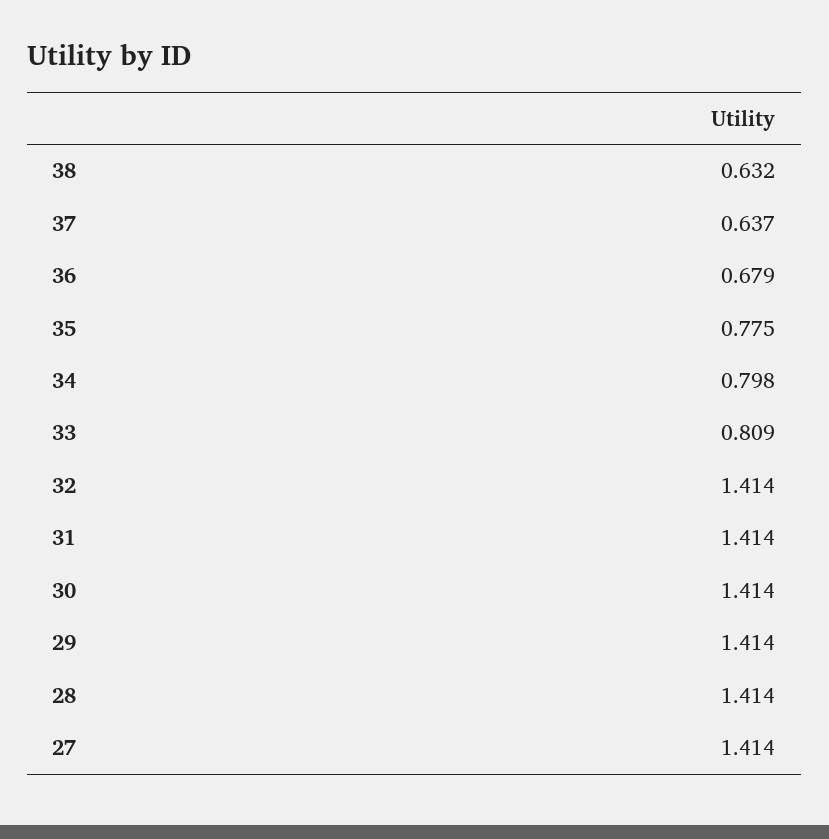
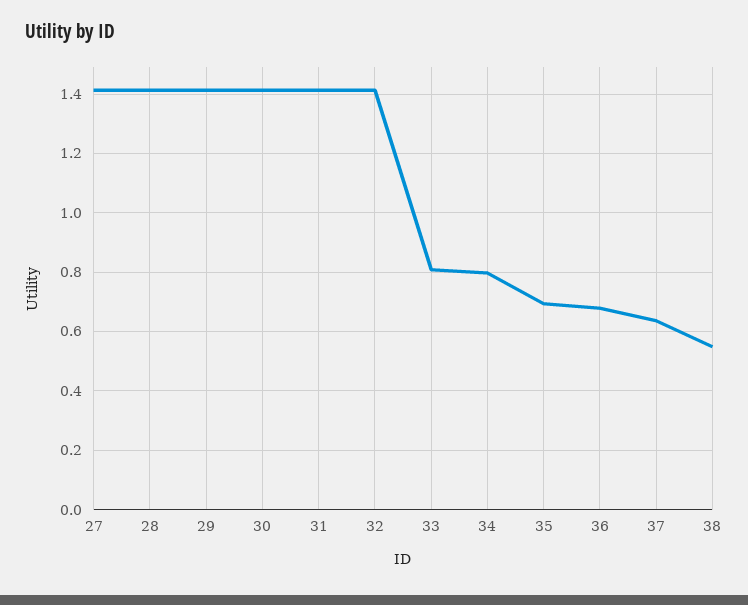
38: 0.632 -> 0.55
35: 0.775 -> 0.7

